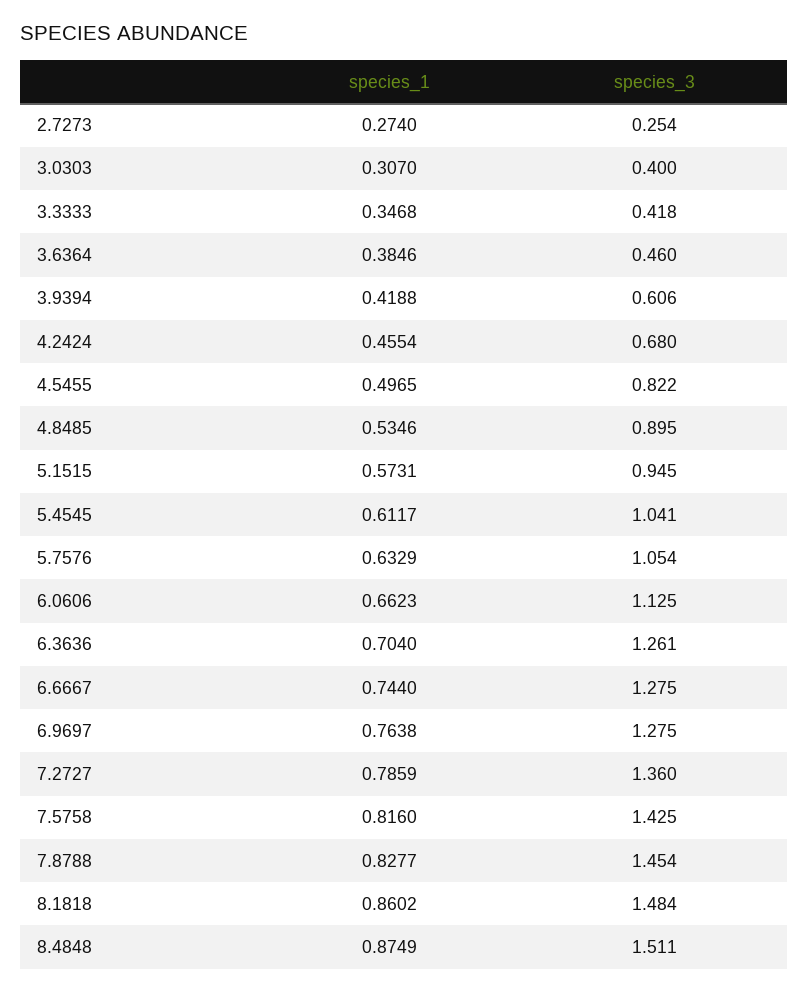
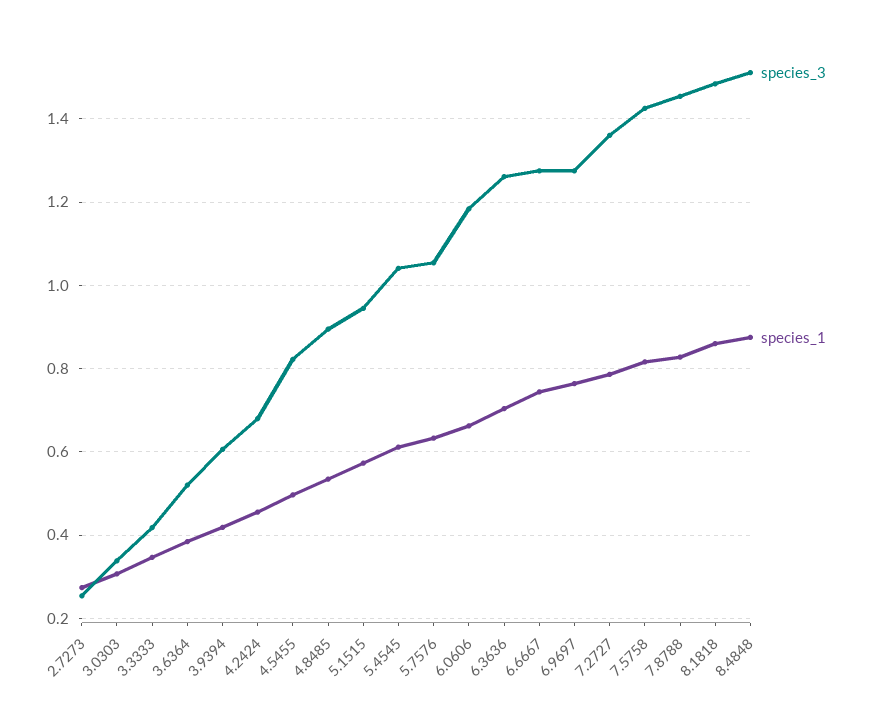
species_3, 3.0303: 0.4 -> 0.34
species_3, 3.6364: 0.46 -> 0.52
species_3, 6.0606: 1.125 -> 1.18

